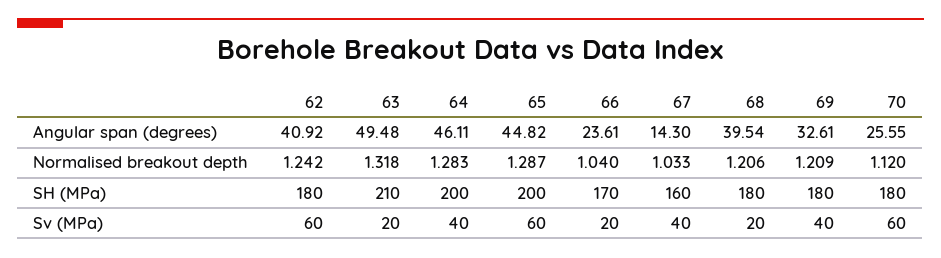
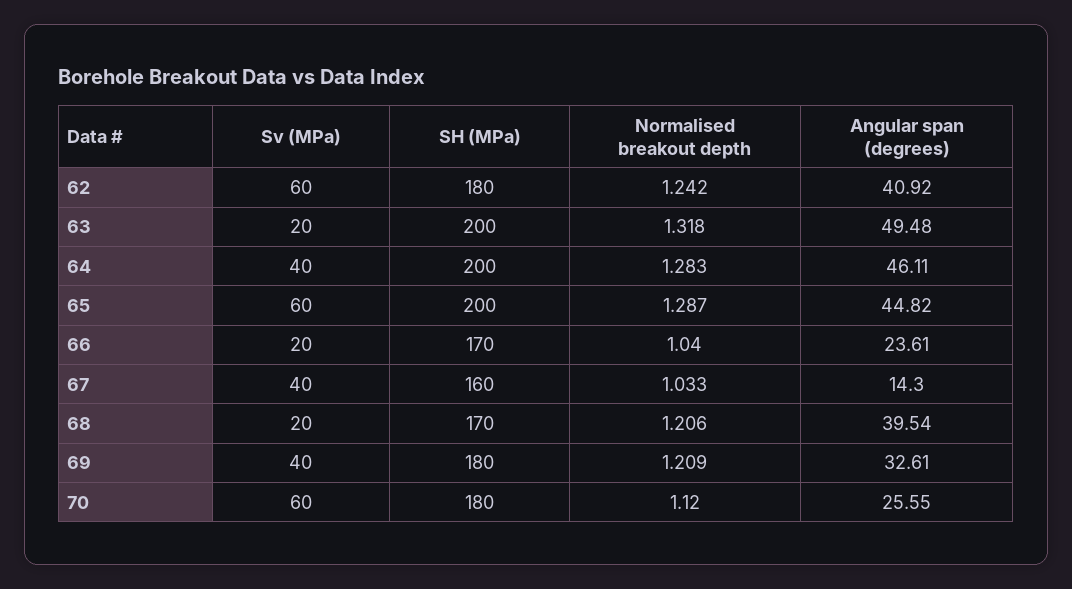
63, SH (MPa): 210 -> 200
68, SH (MPa): 180 -> 170

